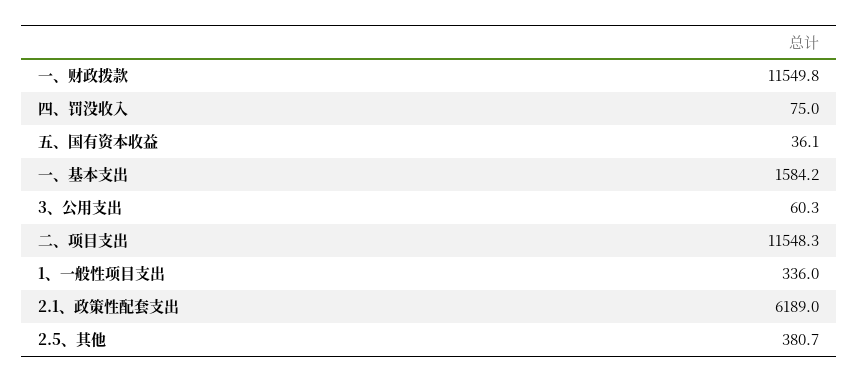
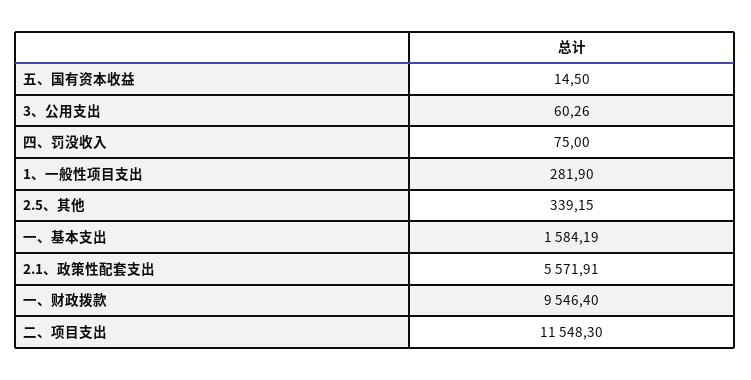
一、财政拨款: 11549.8 -> 9546.4
五、国有资本收益: 36.1 -> 14.5
1、一般性项目支出: 336 -> 281.9
2.1、政策性配套支出: 6189 -> 5571.91
2.5、其他: 380.7 -> 339.15

